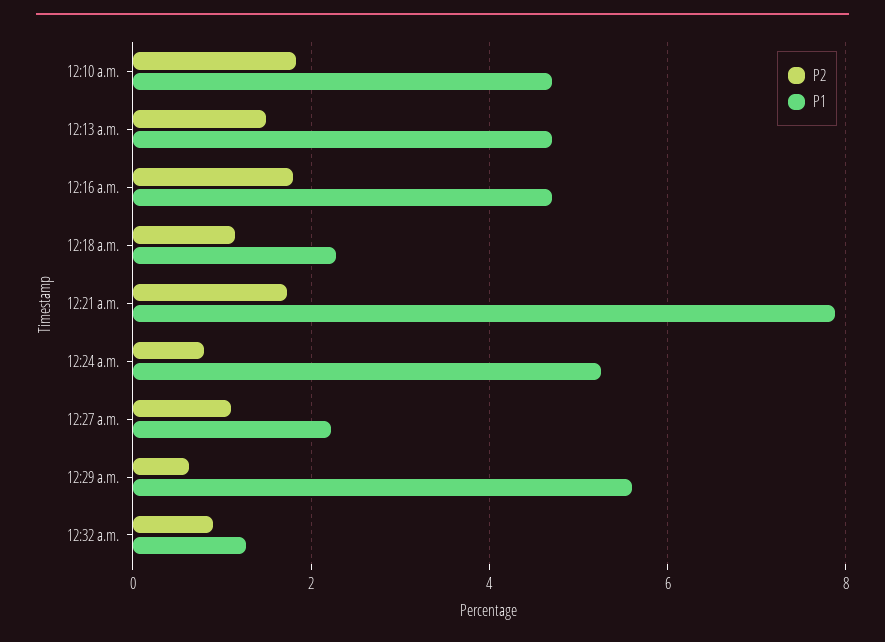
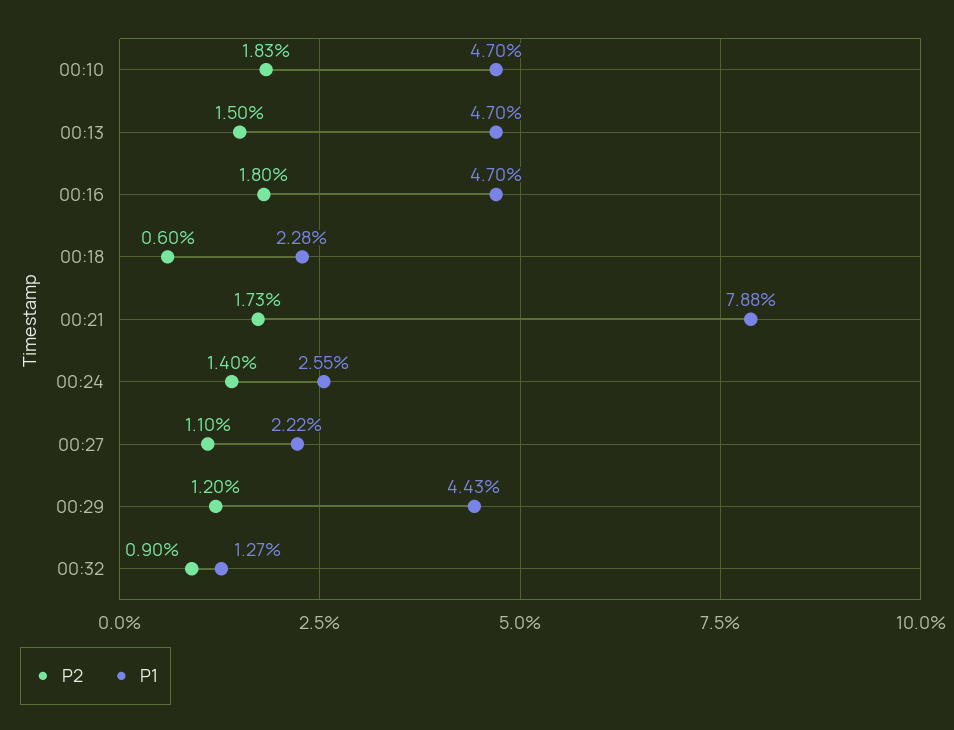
P2, 12:18 a.m.: 1.2 -> 0.6
P2, 12:24 a.m.: 0.8 -> 1.4
P1, 12:24 a.m.: 5.2 -> 2.55
P2, 12:29 a.m.: 0.6 -> 1.2
P1, 12:29 a.m.: 5.6 -> 4.43

